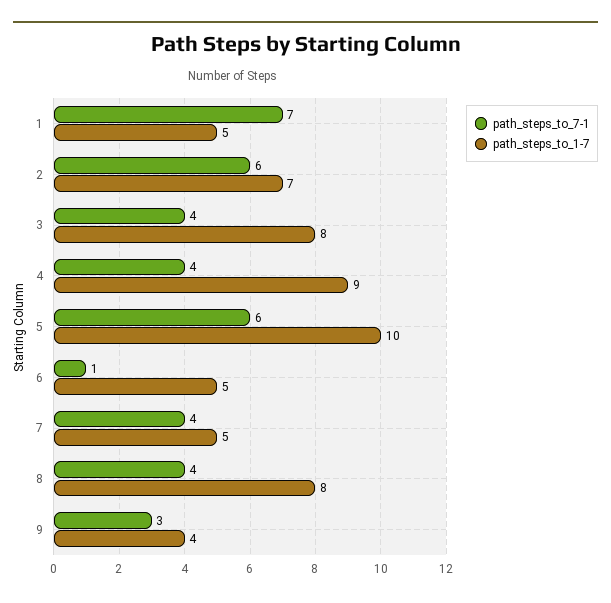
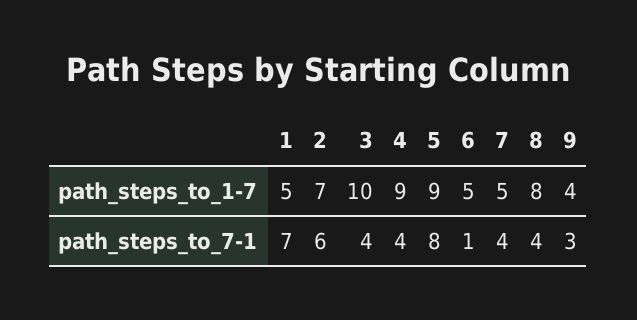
path_steps_to_1-7, 3: 8 -> 10
path_steps_to_7-1, 5: 6 -> 8
path_steps_to_1-7, 5: 10 -> 9

